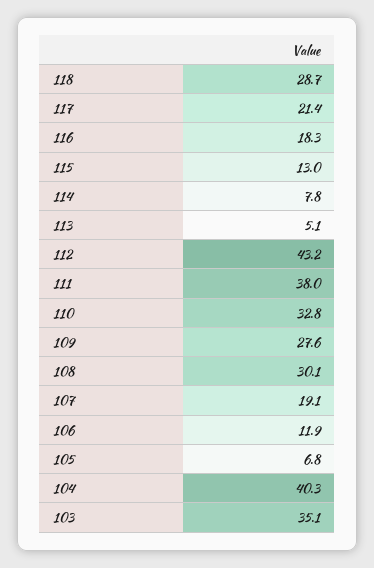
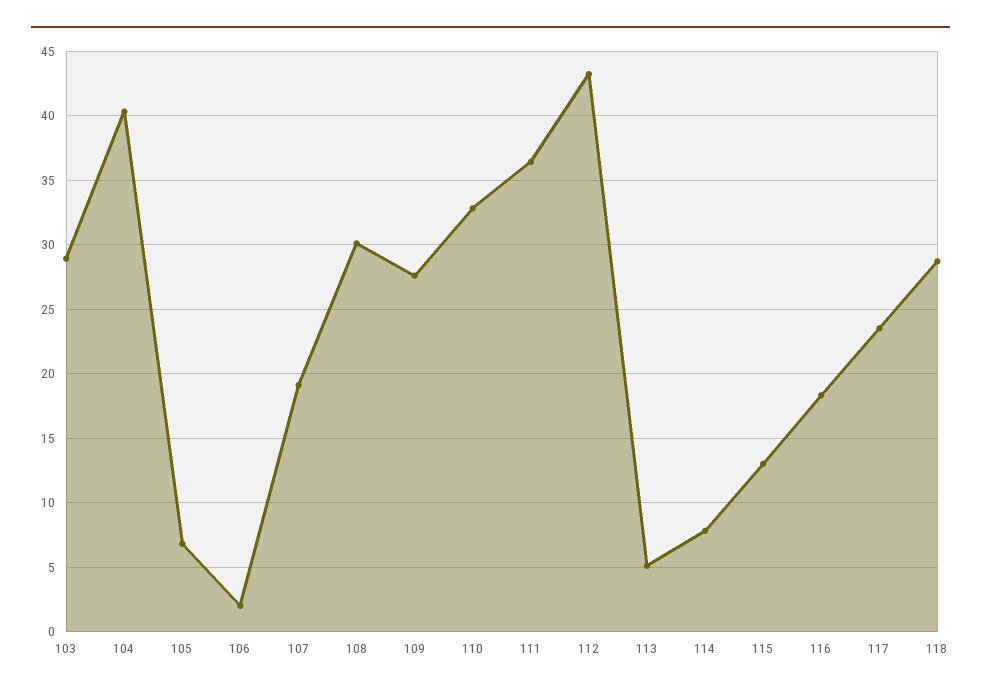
117: 21.4 -> 23.5
111: 38 -> 36.5
106: 11.9 -> 2
103: 35.1 -> 29

